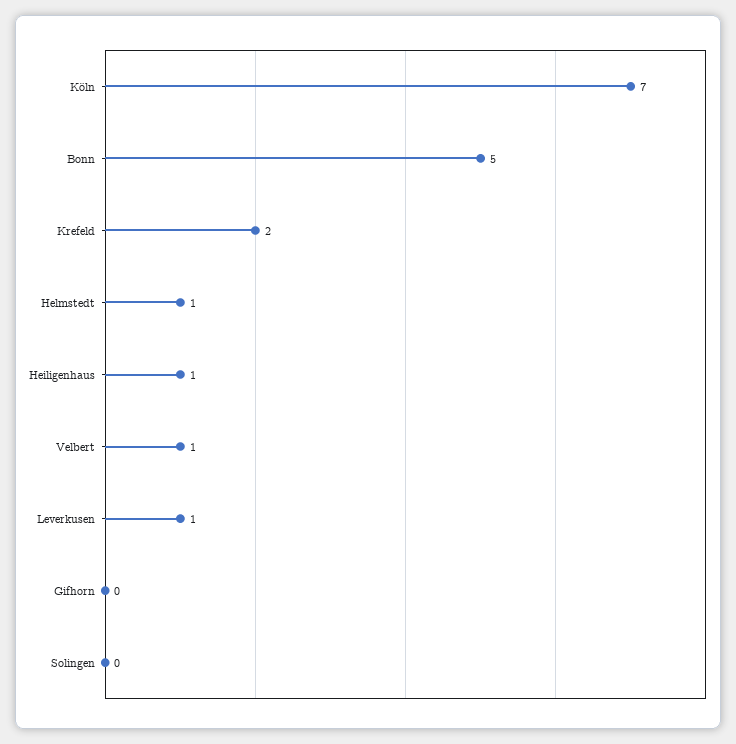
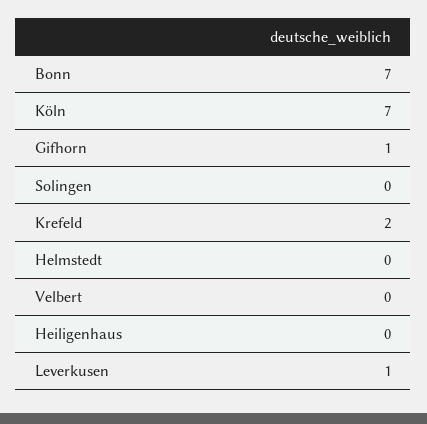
Bonn: 5 -> 7
Helmstedt: 1 -> 0
Heiligenhaus: 1 -> 0
Velbert: 1 -> 0
Gifhorn: 0 -> 1

